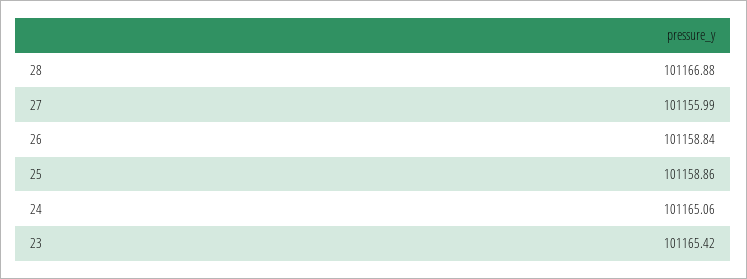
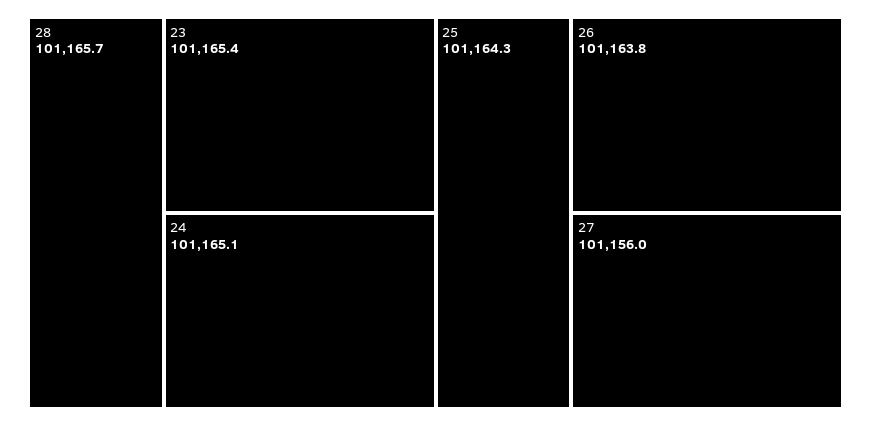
28: 101166.88 -> 101165.7
26: 101158.84 -> 101163.8
25: 101158.86 -> 101164.3

